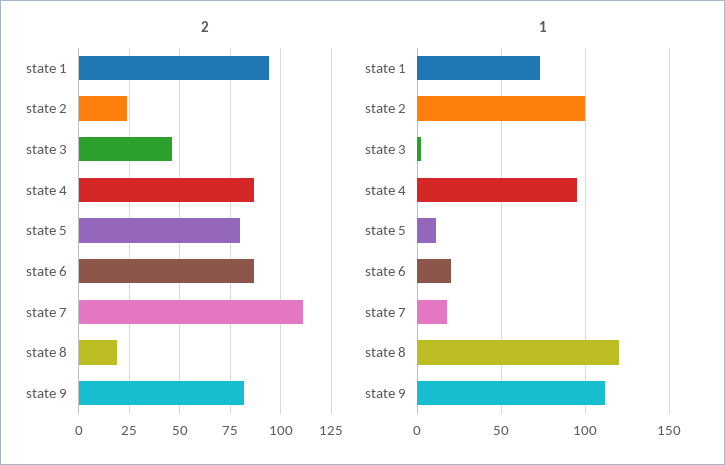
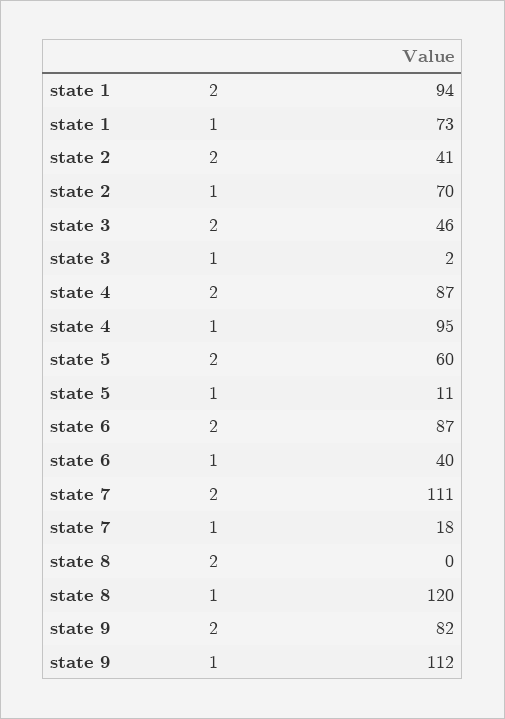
2, state 2: 25 -> 41
2, state 5: 80 -> 60
2, state 8: 20 -> 0
1, state 2: 100 -> 70
1, state 6: 20 -> 40

